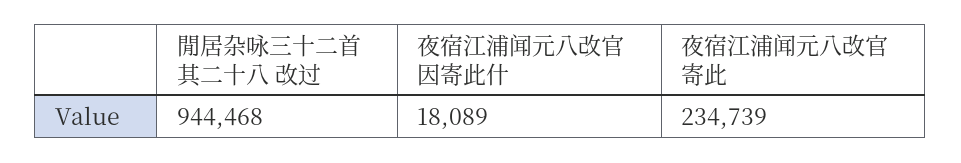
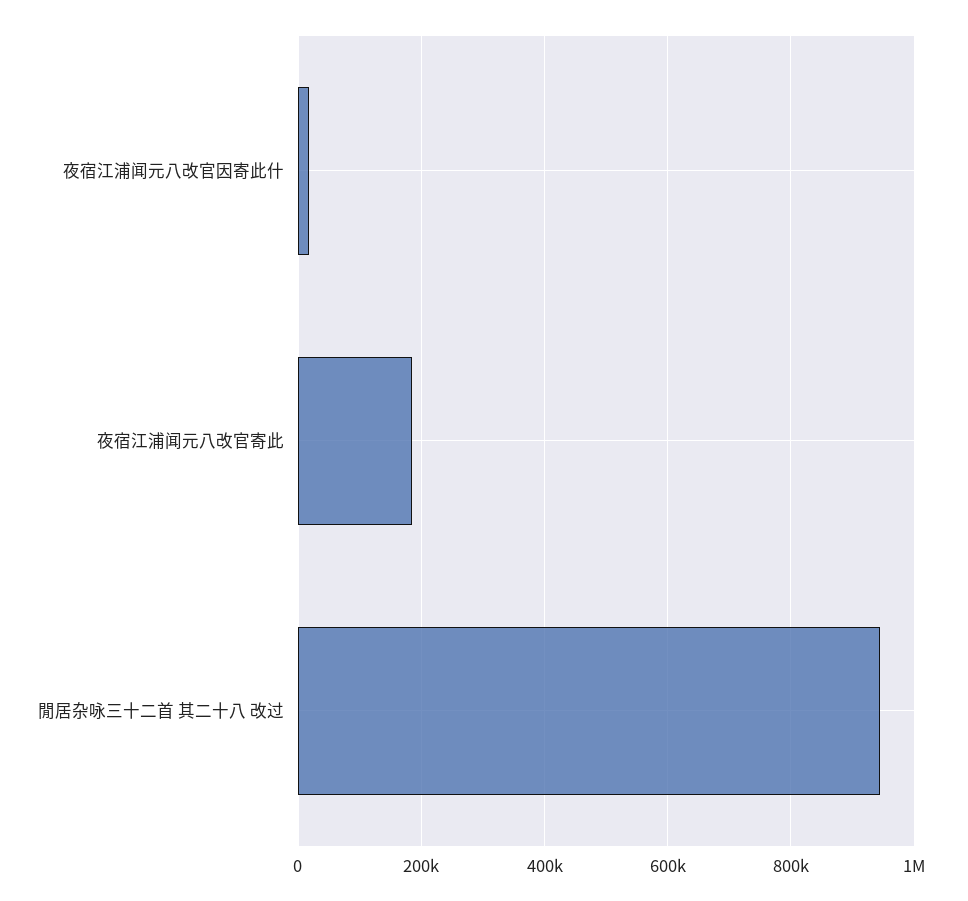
夜宿江浦闻元八改官寄此: 234739 -> 180000

